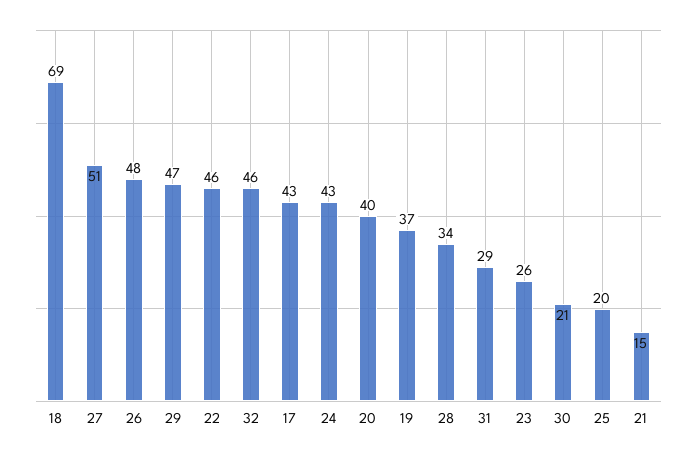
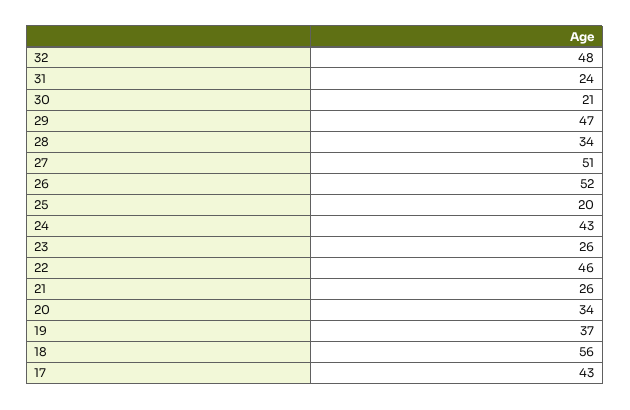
18: 69 -> 56
26: 48 -> 52
32: 46 -> 48
20: 40 -> 34
31: 29 -> 24
21: 15 -> 26

